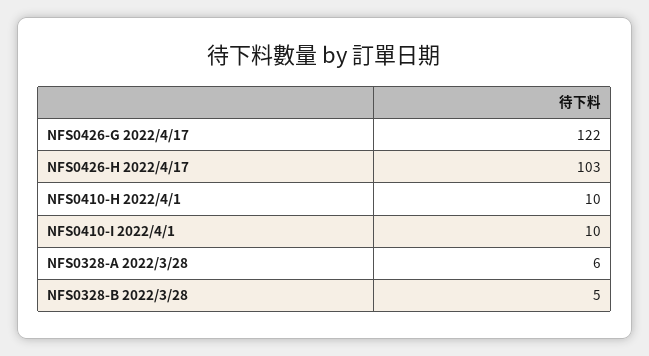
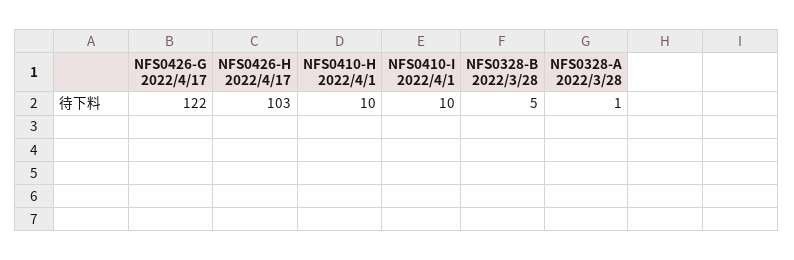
NFS0328-A 2022/3/28: 6 -> 1

